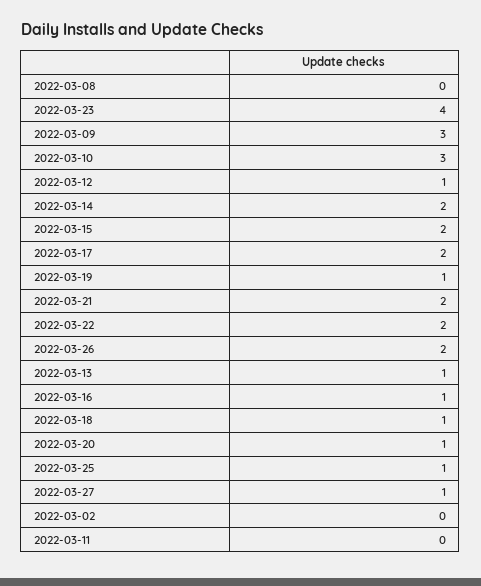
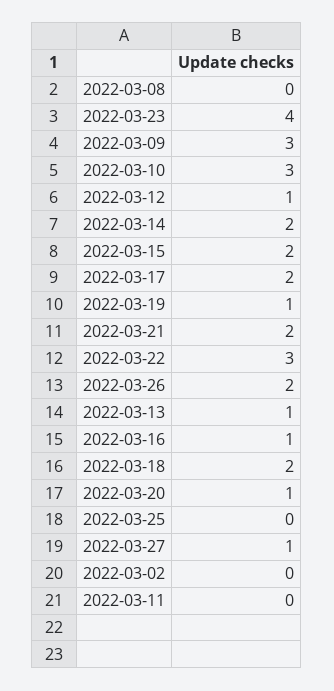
2022-03-22: 2 -> 3
2022-03-18: 1 -> 2
2022-03-25: 1 -> 0

